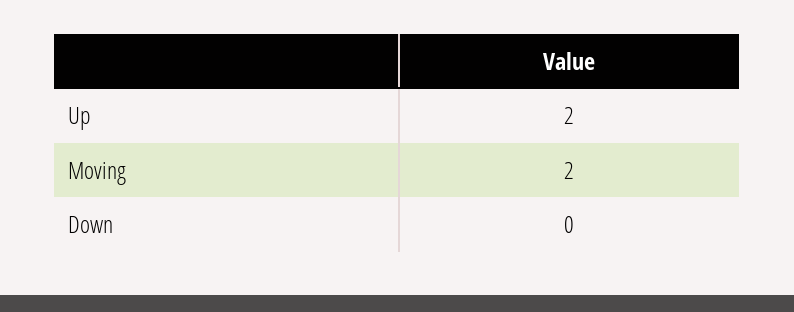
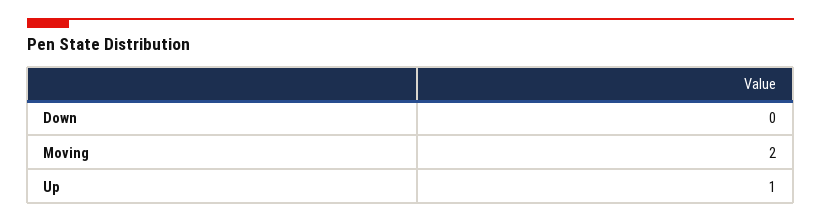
Up: 2 -> 1

